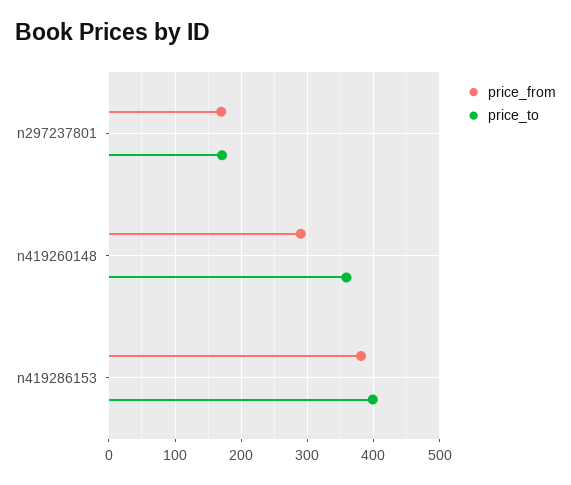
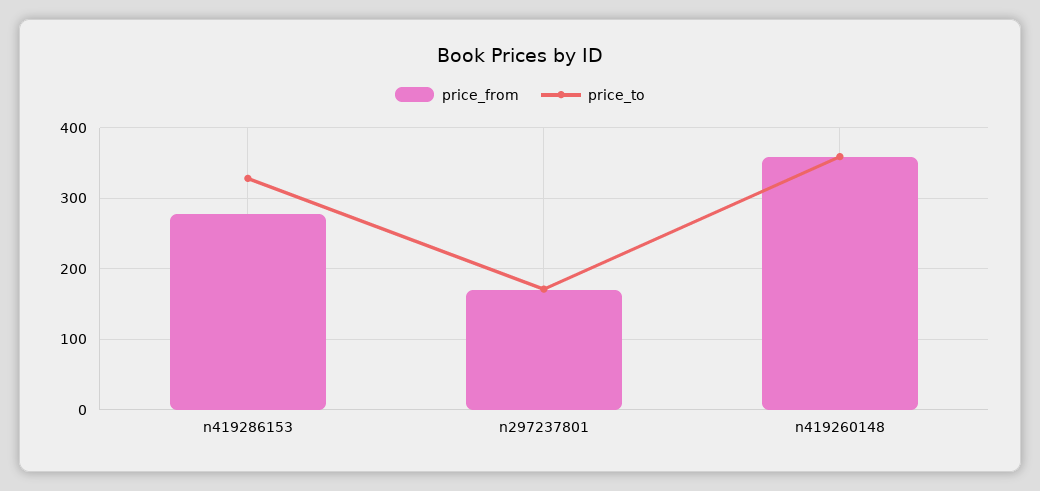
price_from, n419260148: 290 -> 360
price_from, n419286153: 380 -> 280
price_to, n419286153: 400 -> 330

